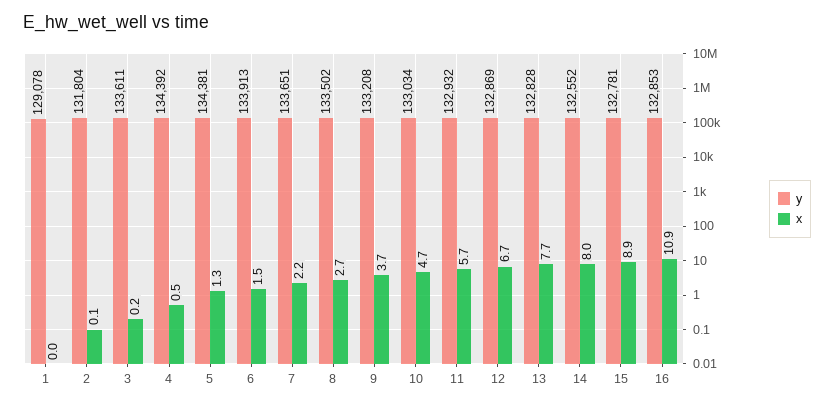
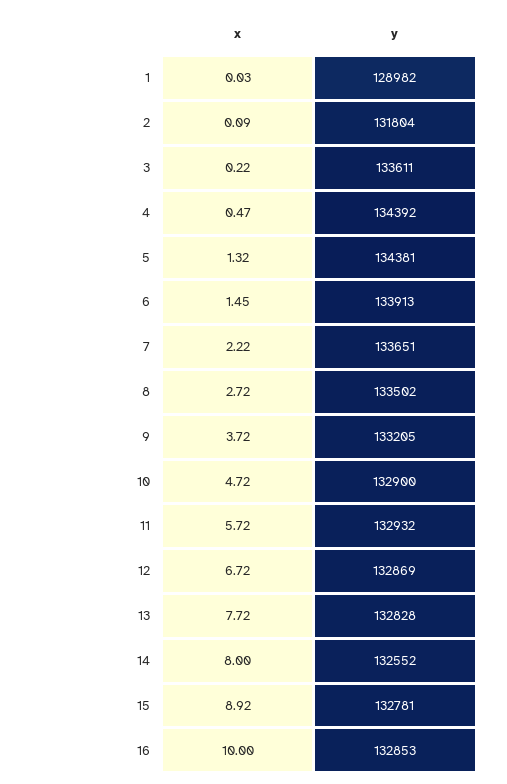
y, 1: 129078 -> 128982
y, 9: 133208 -> 133205
y, 10: 133034 -> 132900
x, 16: 10.9 -> 10

